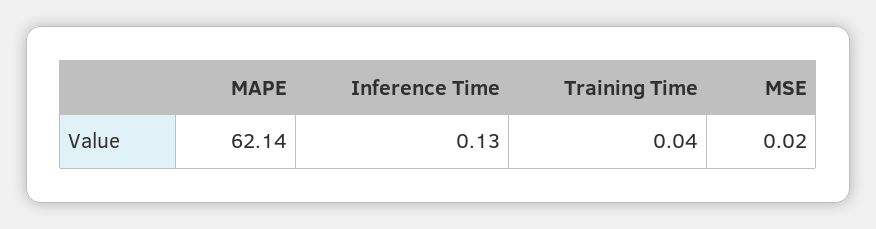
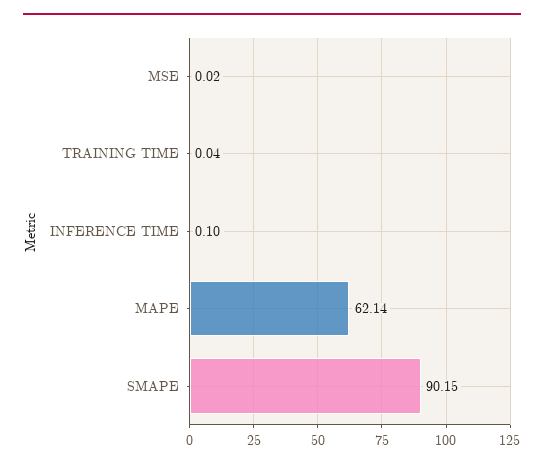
Inference Time: 0.13 -> 0.1
SMAPE: none -> 90.15

